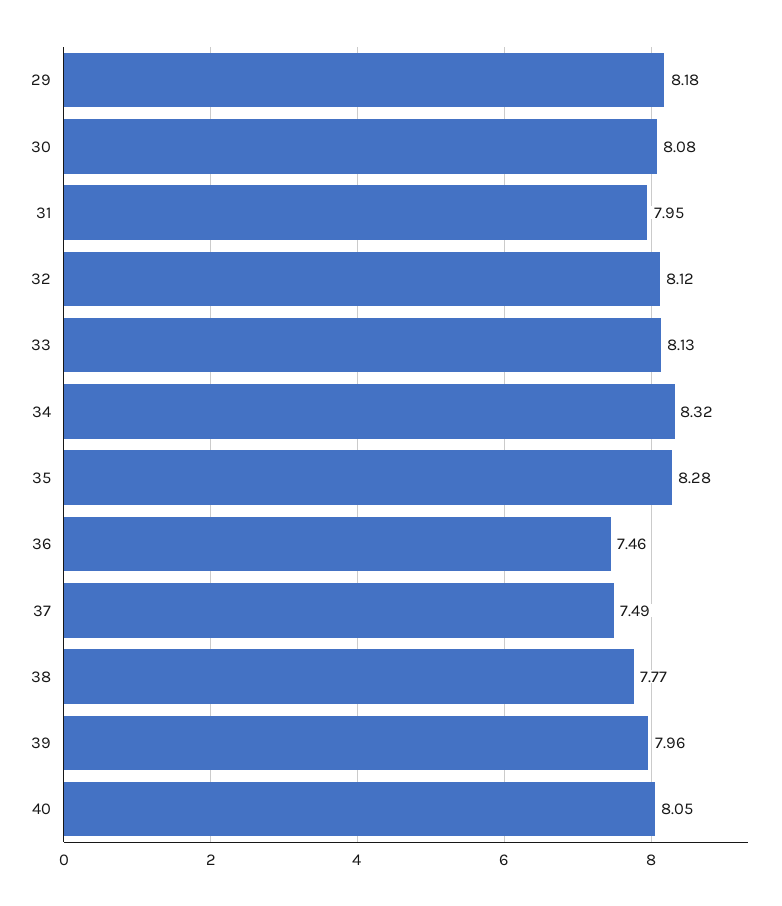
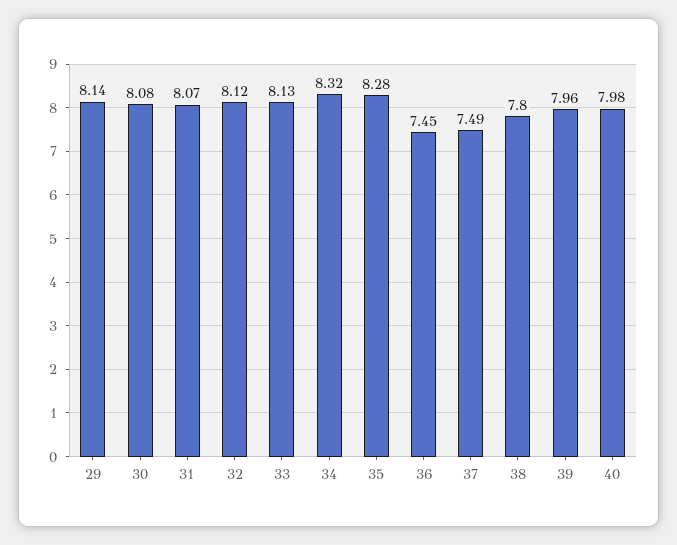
29: 8.18 -> 8.14
31: 7.95 -> 8.07
36: 7.46 -> 7.45
38: 7.77 -> 7.8
40: 8.05 -> 7.98

